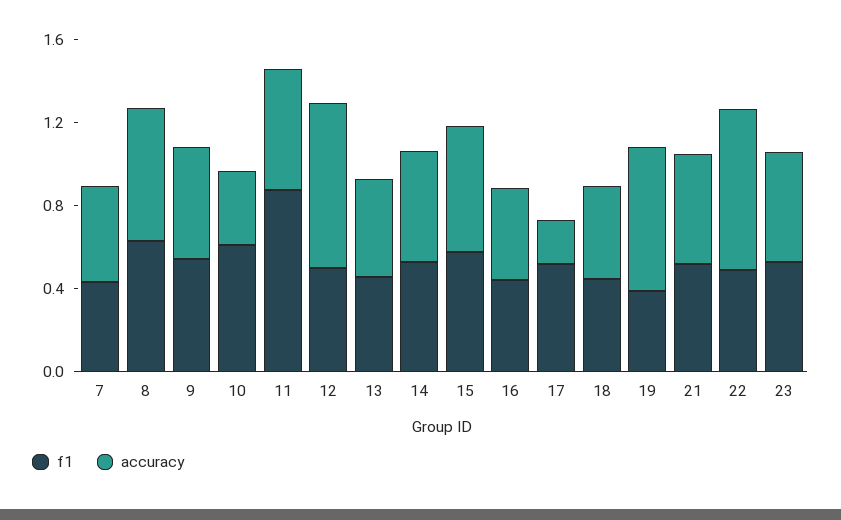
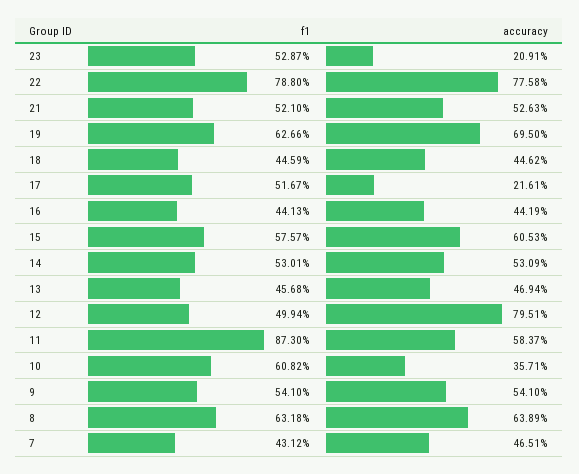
f1, 19: 0.4 -> 0.6266
f1, 22: 0.5 -> 0.788
accuracy, 23: 0.5 -> 0.2091

